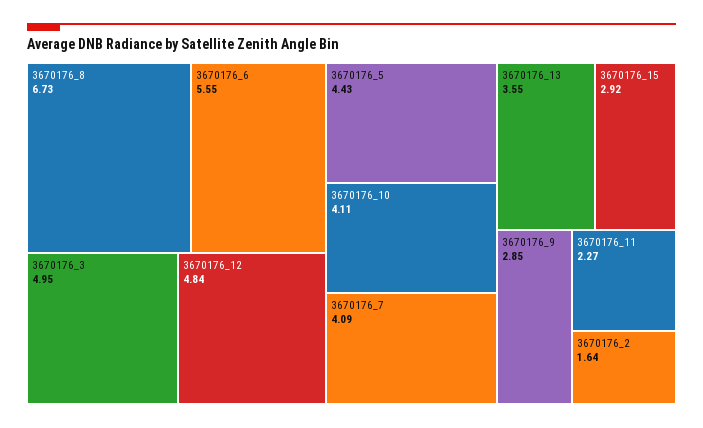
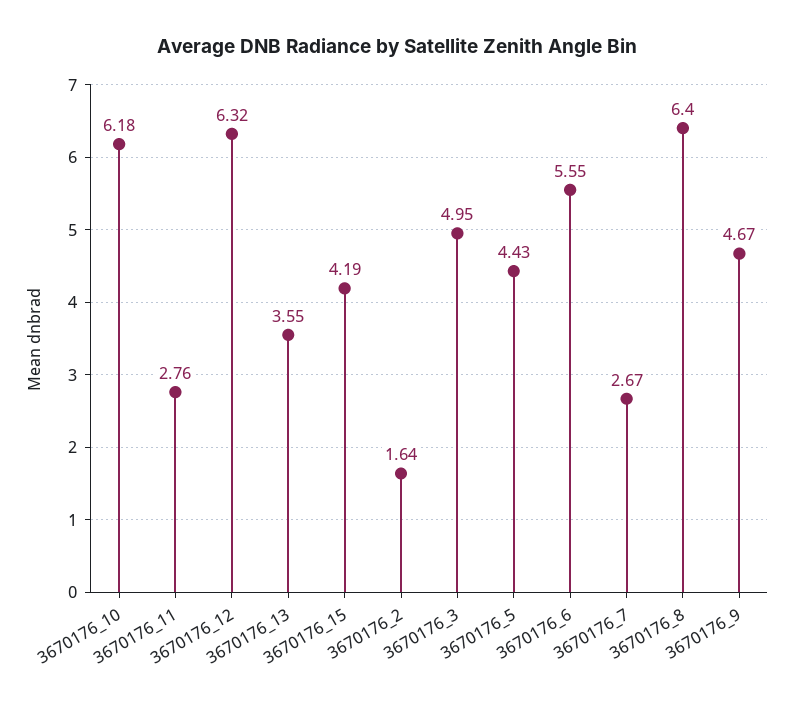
3670176_8: 6.73 -> 6.4
3670176_12: 4.84 -> 6.32
3670176_10: 4.11 -> 6.18
3670176_7: 4.09 -> 2.67
3670176_15: 2.92 -> 4.19
3670176_9: 2.85 -> 4.67
3670176_11: 2.27 -> 2.76

